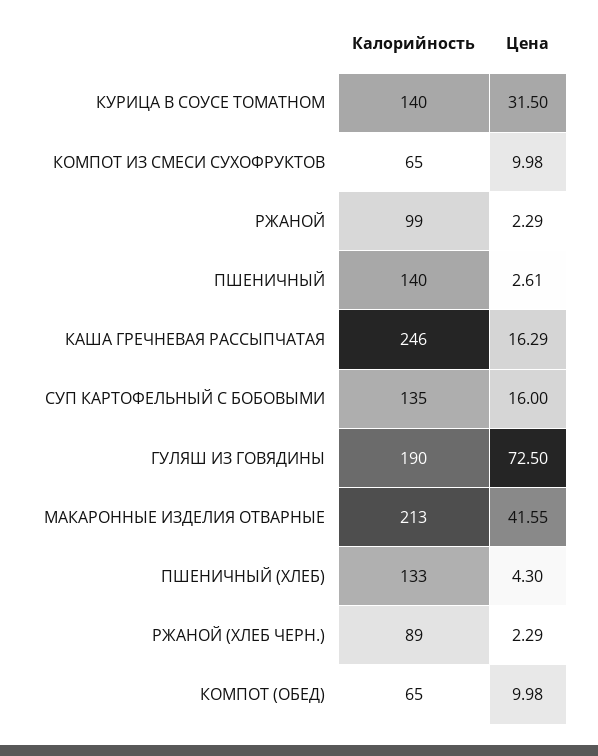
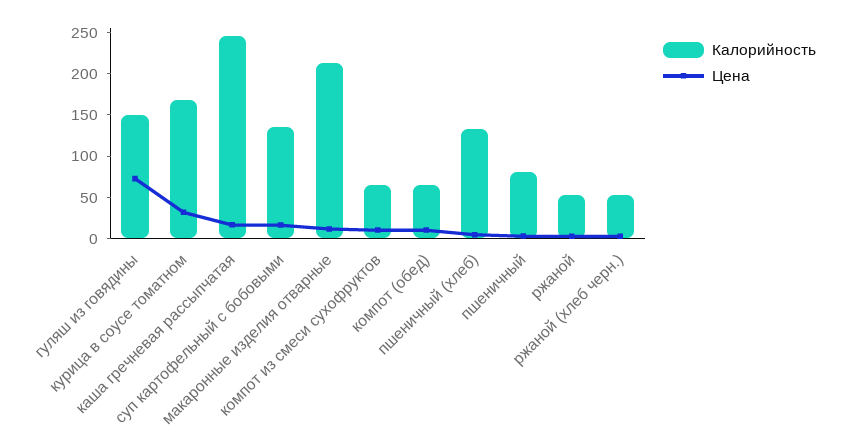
Калорийность, КУРИЦА В СОУСЕ ТОМАТНОМ: 140 -> 170
Калорийность, РЖАНОЙ: 99 -> 50
Калорийность, ПШЕНИЧНЫЙ: 140 -> 80
Калорийность, ГУЛЯШ ИЗ ГОВЯДИНЫ: 190 -> 150
Цена, МАКАРОННЫЕ ИЗДЕЛИЯ ОТВАРНЫЕ: 41.55 -> 10
Калорийность, РЖАНОЙ (ХЛЕБ ЧЕРН.): 89 -> 50

